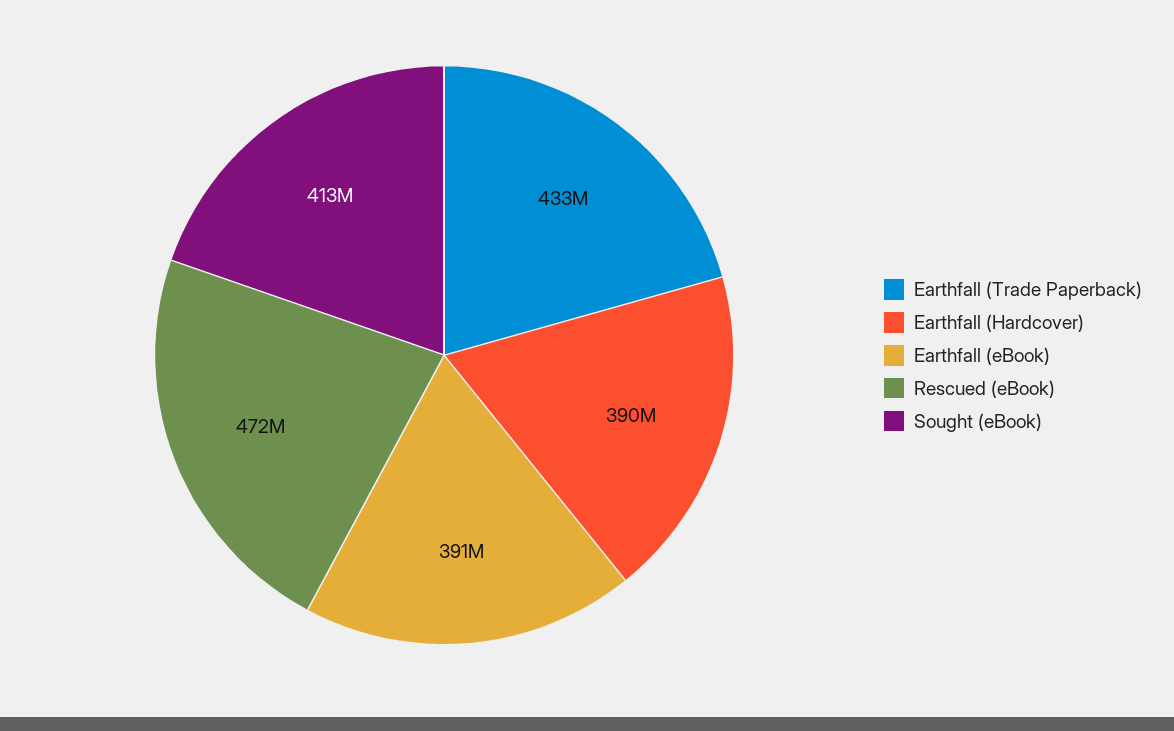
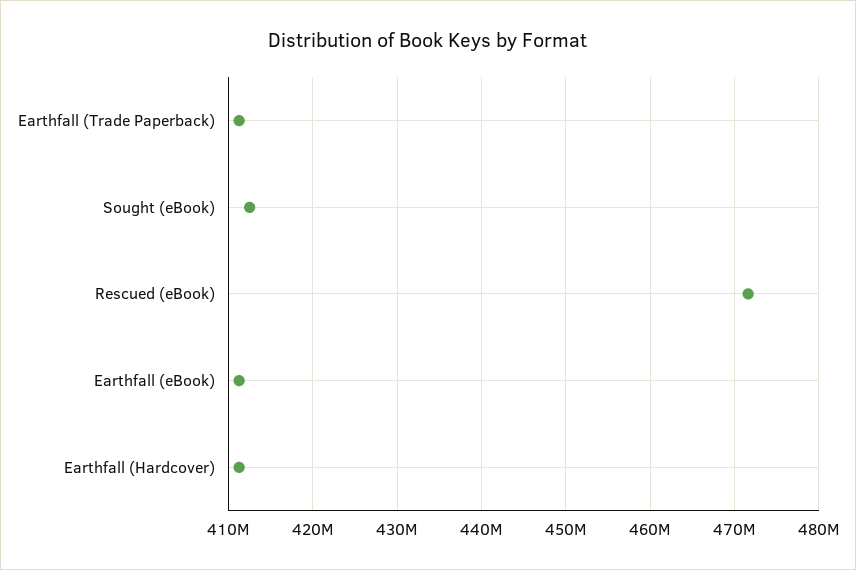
Earthfall (Trade Paperback): 433000000 -> 411000000
Earthfall (Hardcover): 390000000 -> 411000000
Earthfall (eBook): 391000000 -> 411000000

